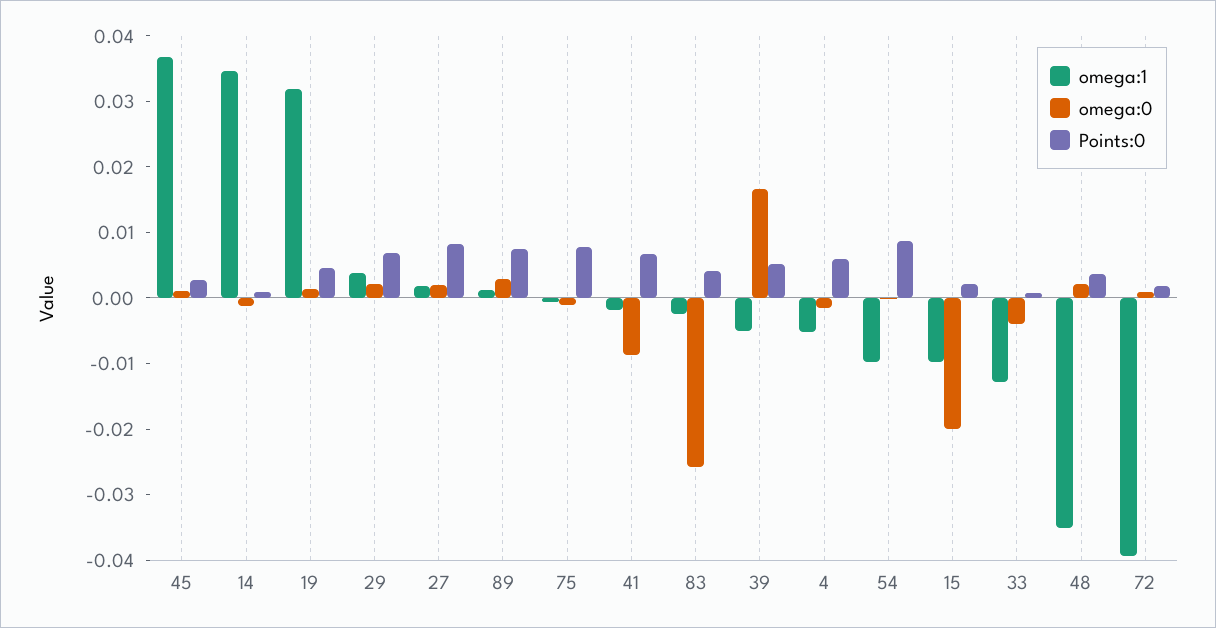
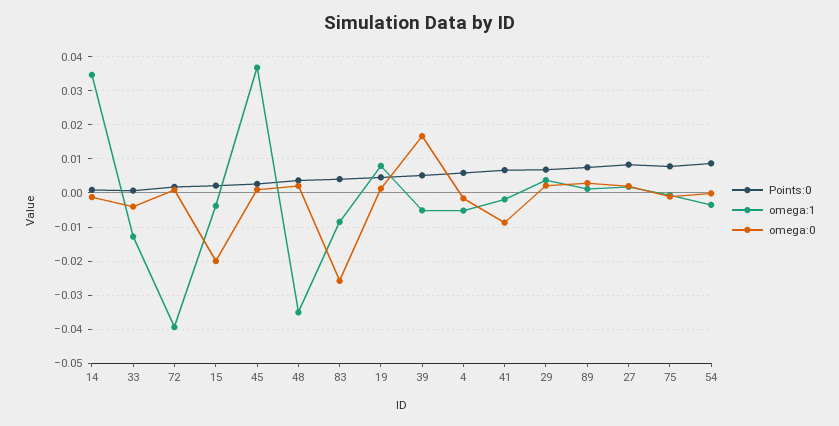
omega:1, 19: 0.032 -> 0.008
omega:1, 83: -0.002 -> -0.008
omega:1, 54: -0.01 -> -0.004
omega:1, 15: -0.01 -> -0.004

